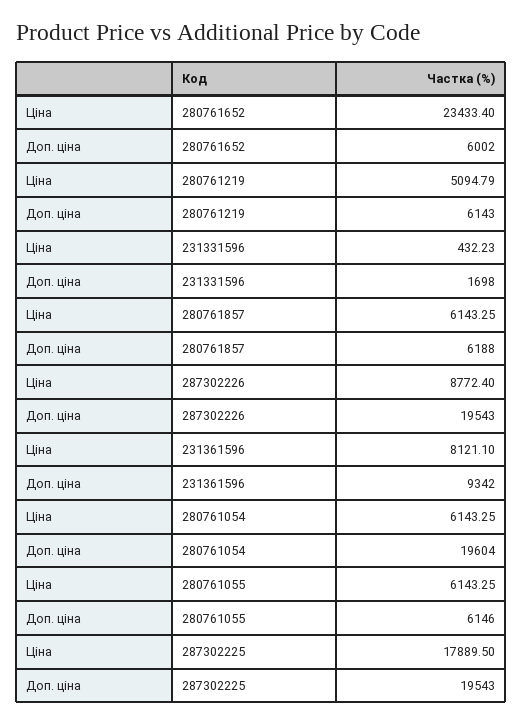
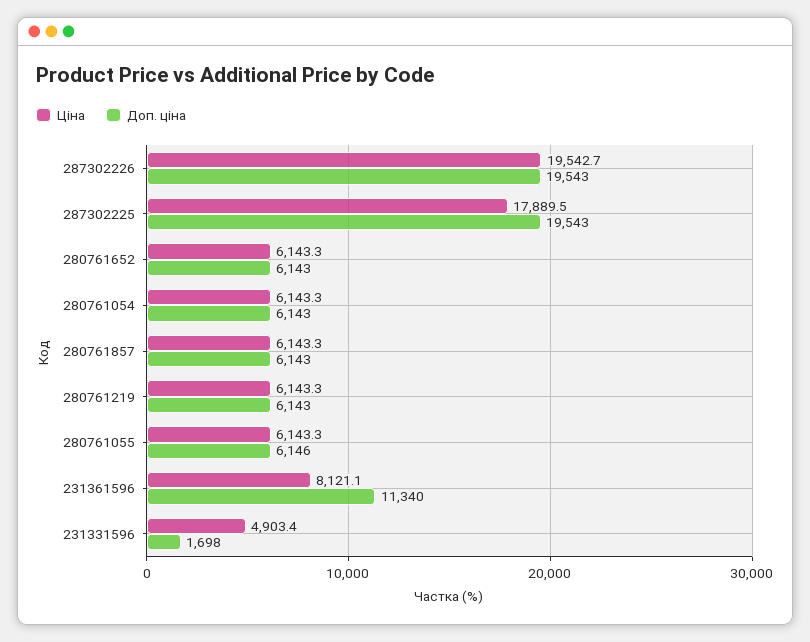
Ціна, 280761652: 23433.4 -> 6143.3
Доп. ціна, 280761652: 6002 -> 6143
Ціна, 280761219: 5094.79 -> 6143.3
Ціна, 231331596: 432.23 -> 4903.4
Доп. ціна, 280761857: 6188 -> 6143
Ціна, 287302226: 8772.4 -> 19542.7
Доп. ціна, 231361596: 9342 -> 11340
Доп. ціна, 280761054: 19604 -> 6143

